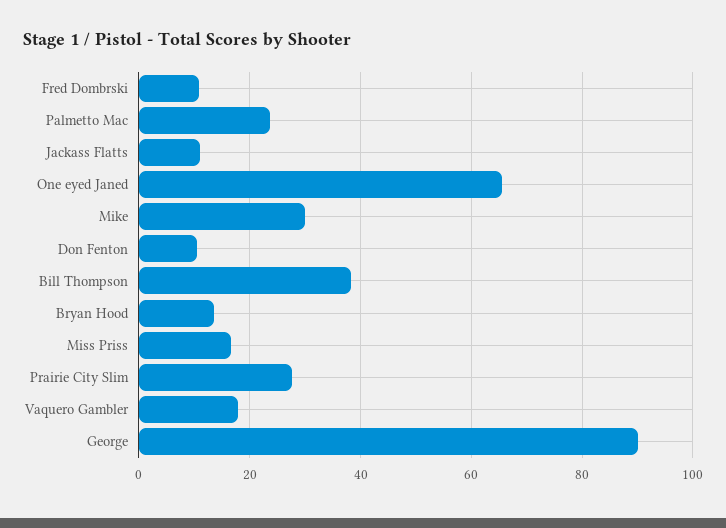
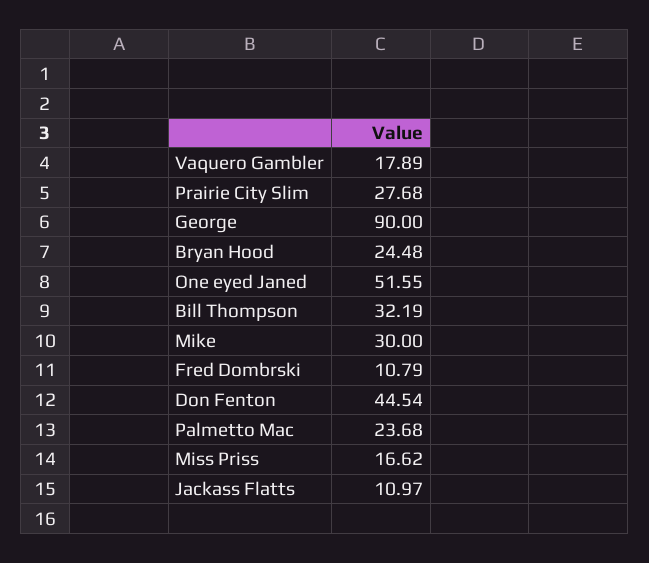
One eyed Janed: 66 -> 51.55
Don Fenton: 10 -> 44.54
Bill Thompson: 38 -> 32.19
Bryan Hood: 14 -> 24.48

